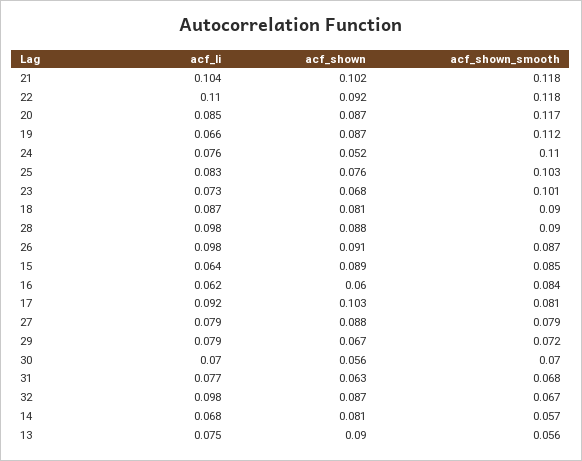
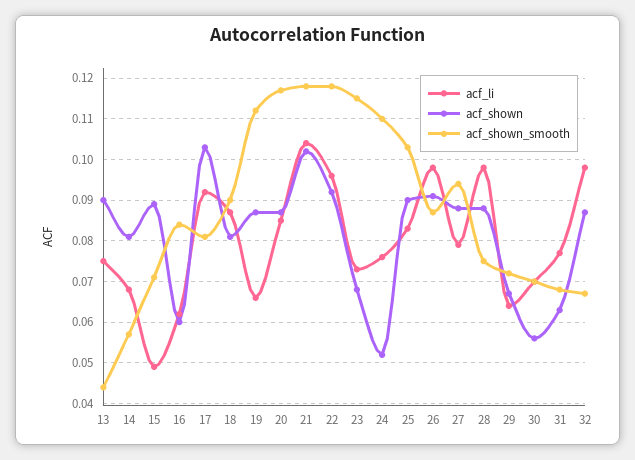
acf_li, 22: 0.11 -> 0.095
acf_shown, 25: 0.076 -> 0.09
acf_shown_smooth, 23: 0.101 -> 0.115
acf_shown_smooth, 28: 0.09 -> 0.075
acf_li, 15: 0.064 -> 0.05
acf_shown_smooth, 15: 0.085 -> 0.07
acf_shown_smooth, 27: 0.079 -> 0.095
acf_li, 29: 0.079 -> 0.065
acf_shown_smooth, 13: 0.056 -> 0.045

